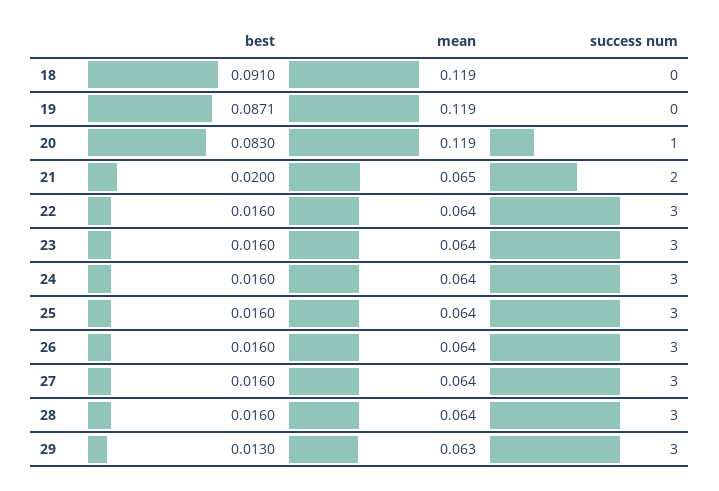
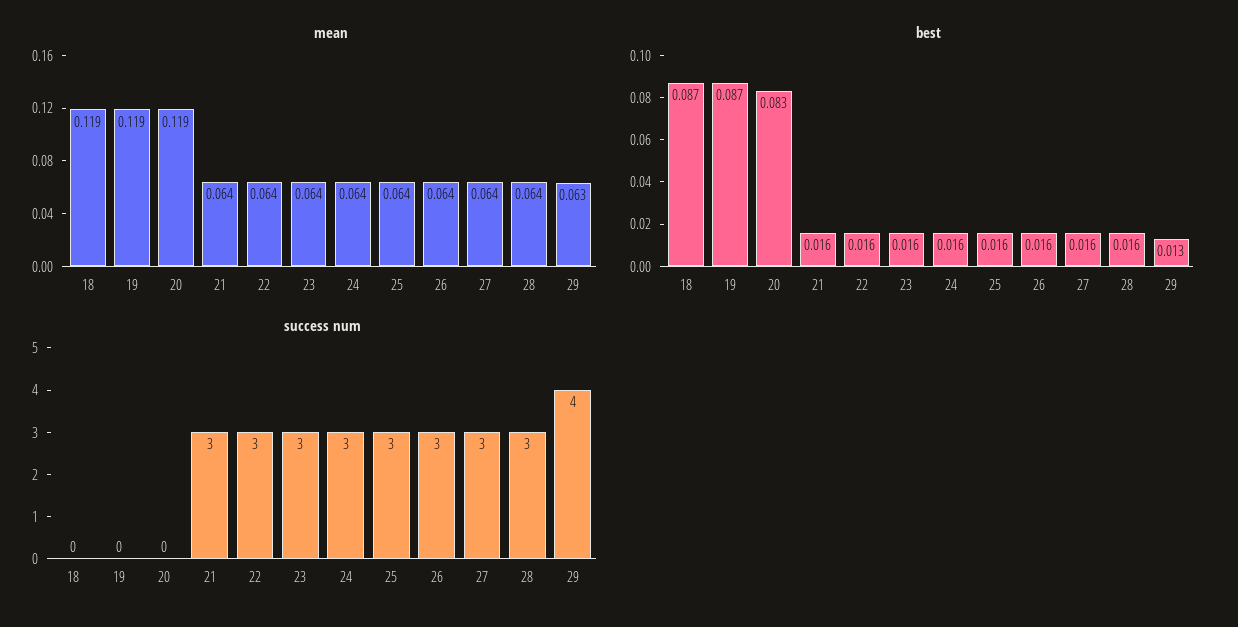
best, 18: 0.091 -> 0.087
success num, 20: 1 -> 0
best, 21: 0.02 -> 0.016
mean, 21: 0.065 -> 0.064
success num, 21: 2 -> 3
success num, 29: 3 -> 4

